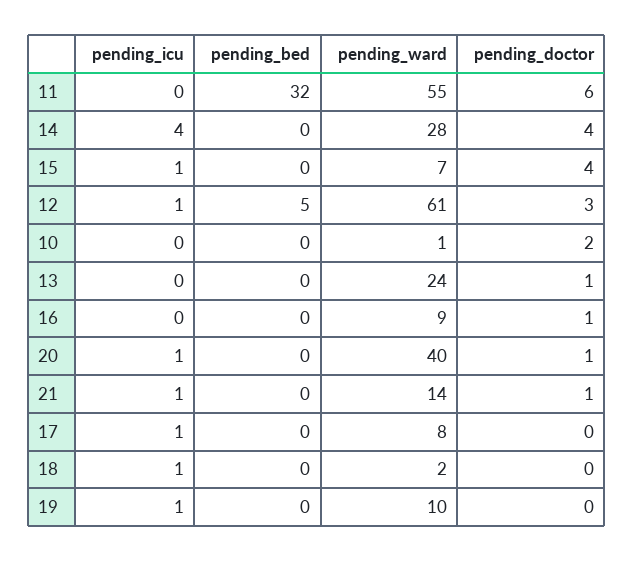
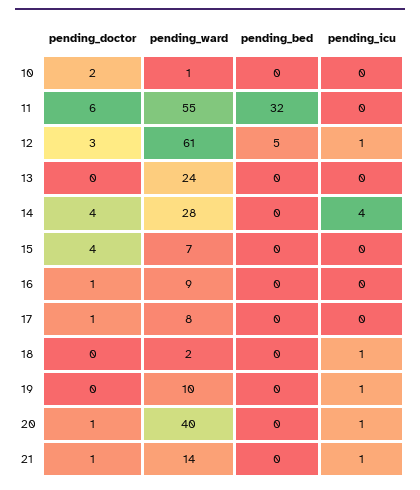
pending_icu, 15: 1 -> 0
pending_doctor, 13: 1 -> 0
pending_icu, 17: 1 -> 0
pending_doctor, 17: 0 -> 1

